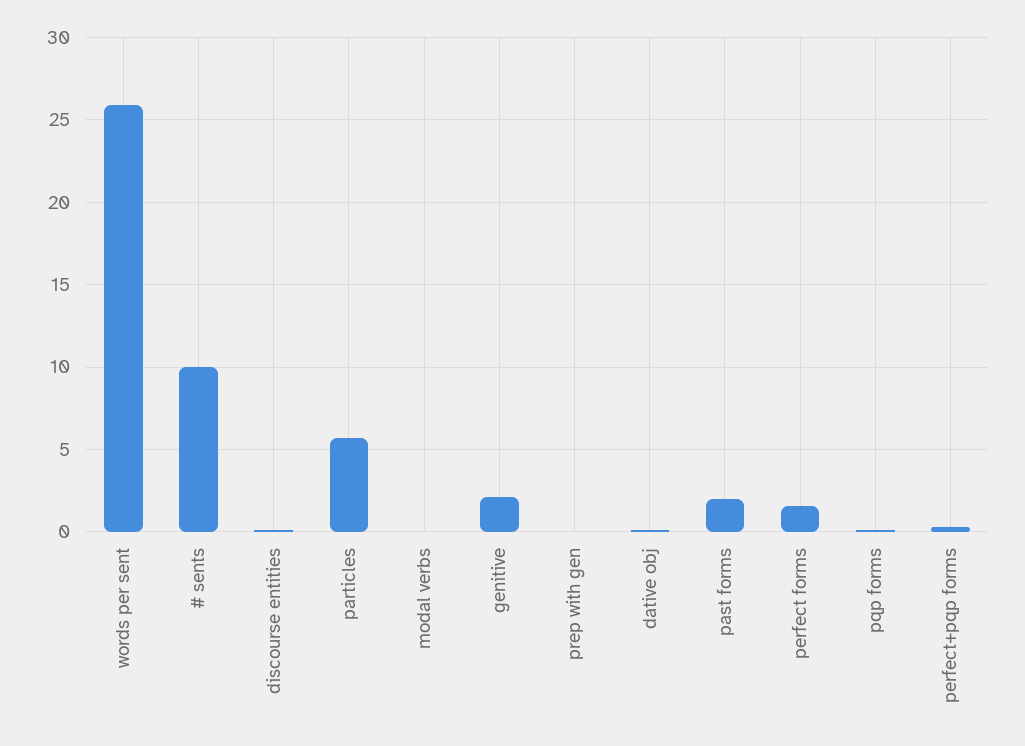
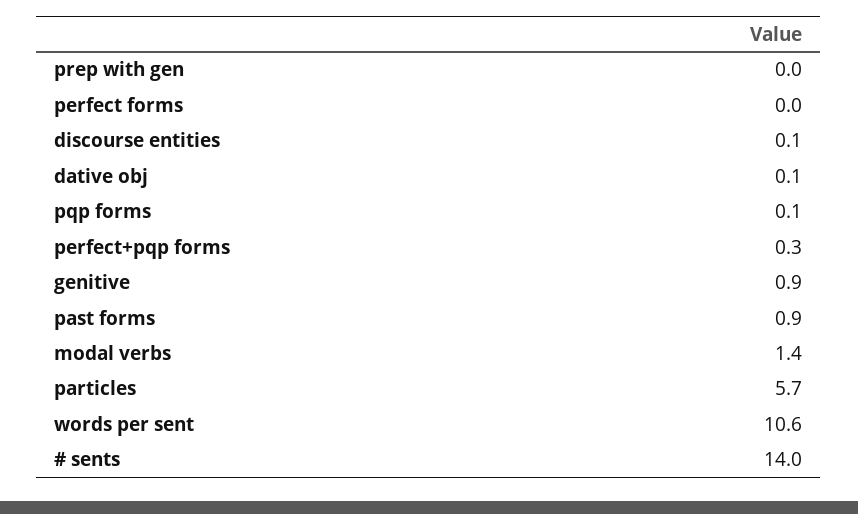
words per sent: 26 -> 10.6
# sents: 10 -> 14
modal verbs: 0 -> 1.4
genitive: 2 -> 0.9
past forms: 2 -> 0.9
perfect forms: 1.5 -> 0

